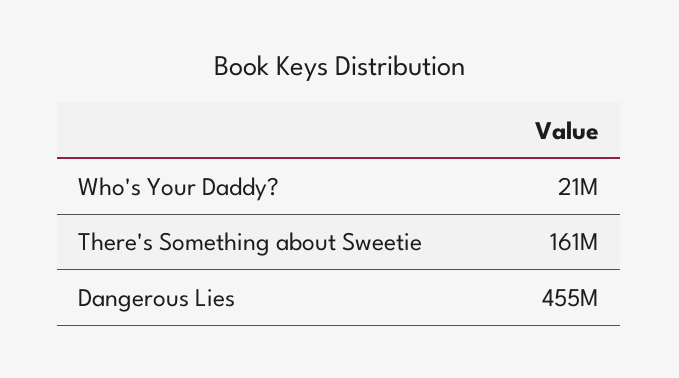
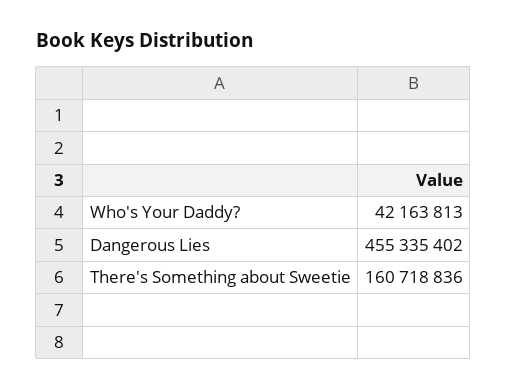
Who's Your Daddy?: 21000000 -> 42163813

